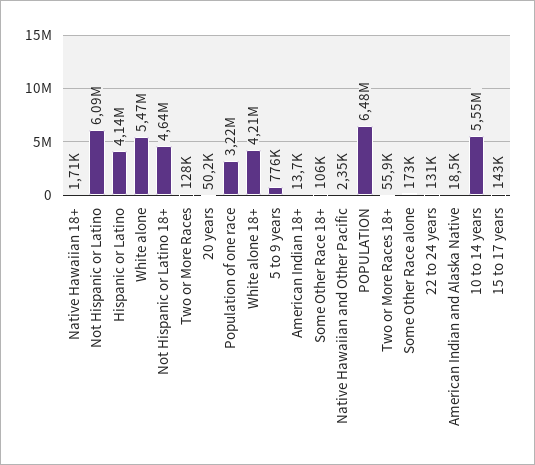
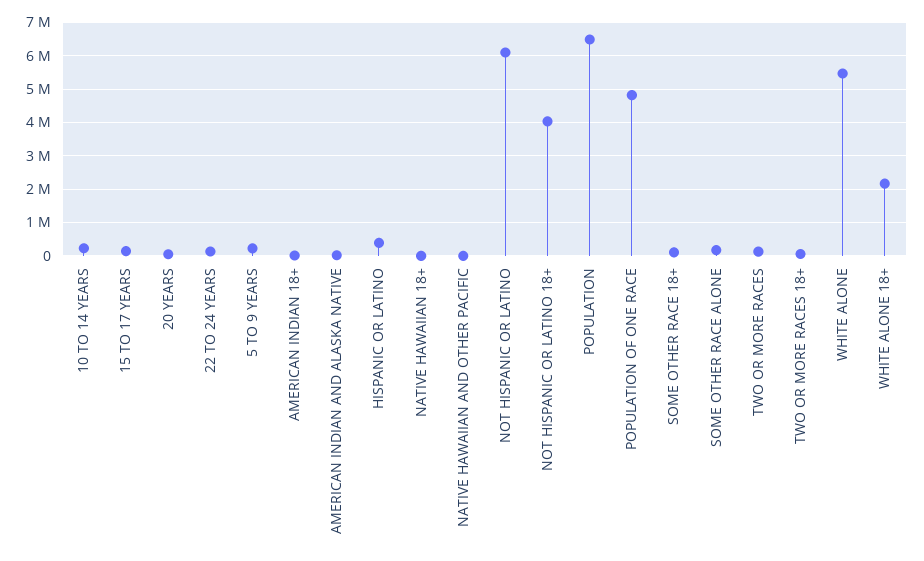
Hispanic or Latino: 4140000 -> 400000
Not Hispanic or Latino 18+: 4640000 -> 4000000
Population of one race: 3220000 -> 4800000
White alone 18+: 4210000 -> 2200000
5 to 9 years: 776000 -> 200000
10 to 14 years: 5550000 -> 200000

